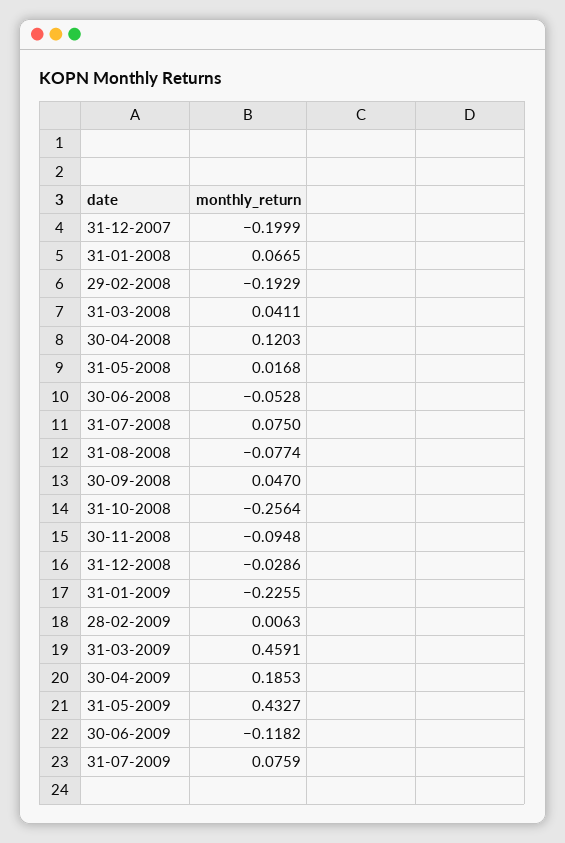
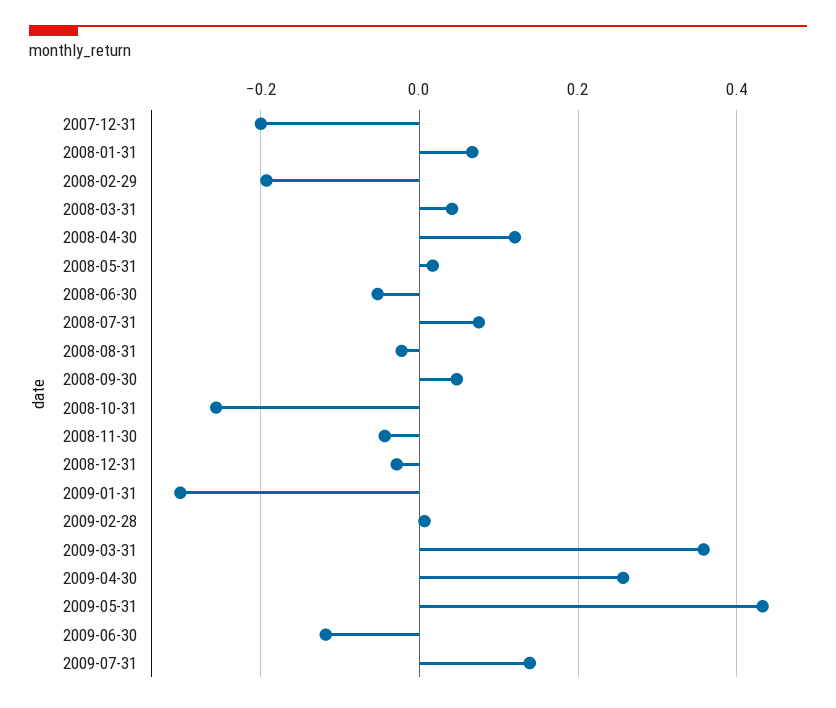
31-08-2008: -0.0774 -> -0.02
30-11-2008: -0.0948 -> -0.04
31-01-2009: -0.2255 -> -0.3
31-03-2009: 0.4591 -> 0.36
30-04-2009: 0.1853 -> 0.26
31-07-2009: 0.0759 -> 0.14

